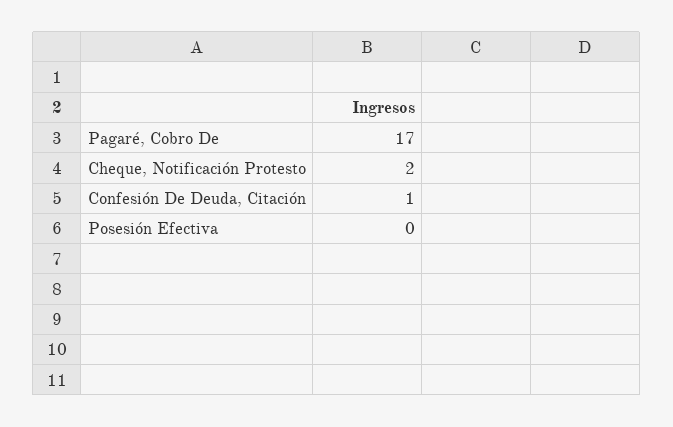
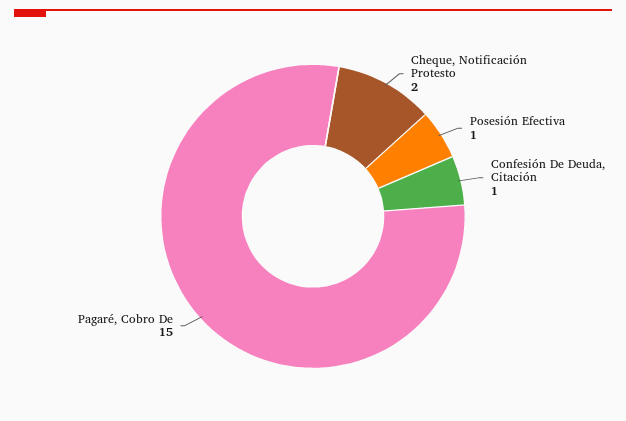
Pagaré, Cobro De: 17 -> 15
Posesión Efectiva: 0 -> 1

